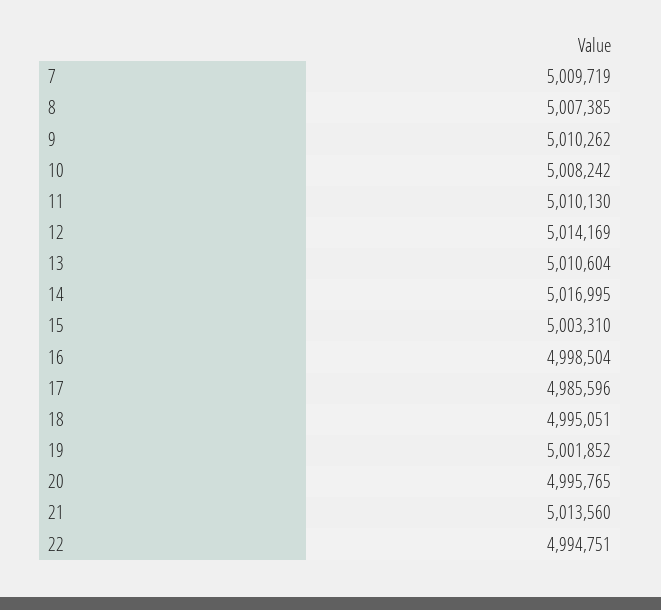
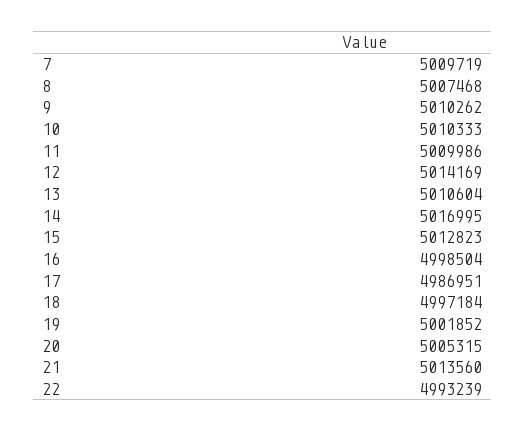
8: 5007385 -> 5007468
10: 5008242 -> 5010333
11: 5010130 -> 5009986
15: 5003310 -> 5012823
17: 4985596 -> 4986951
18: 4995051 -> 4997184
20: 4995765 -> 5005315
22: 4994751 -> 4993239

